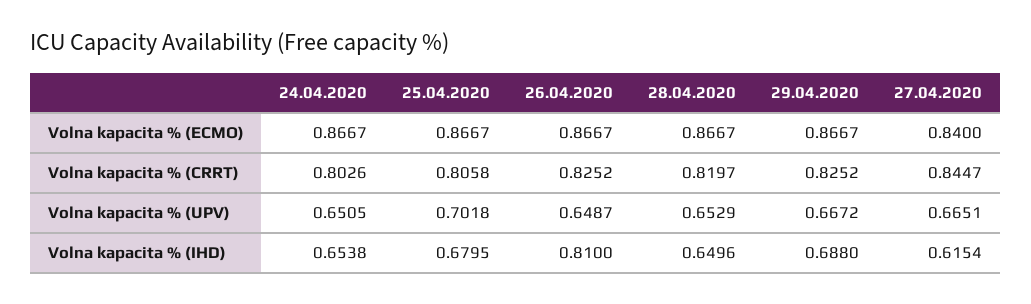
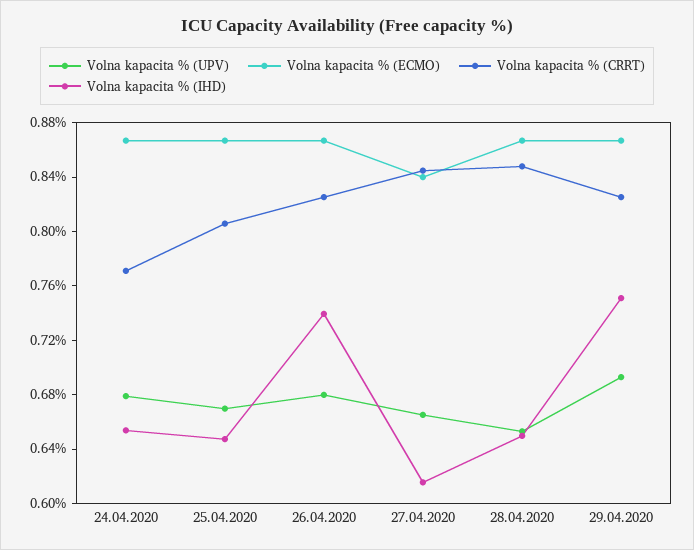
Volna kapacita % (CRRT), 24.04.2020: 0.8026 -> 0.77
Volna kapacita % (CRRT), 28.04.2020: 0.8197 -> 0.85
Volna kapacita % (UPV), 24.04.2020: 0.6505 -> 0.68
Volna kapacita % (UPV), 25.04.2020: 0.7018 -> 0.67
Volna kapacita % (UPV), 26.04.2020: 0.6487 -> 0.68
Volna kapacita % (UPV), 29.04.2020: 0.6672 -> 0.69
Volna kapacita % (IHD), 25.04.2020: 0.6795 -> 0.65
Volna kapacita % (IHD), 26.04.2020: 0.81 -> 0.74
Volna kapacita % (IHD), 29.04.2020: 0.688 -> 0.75

